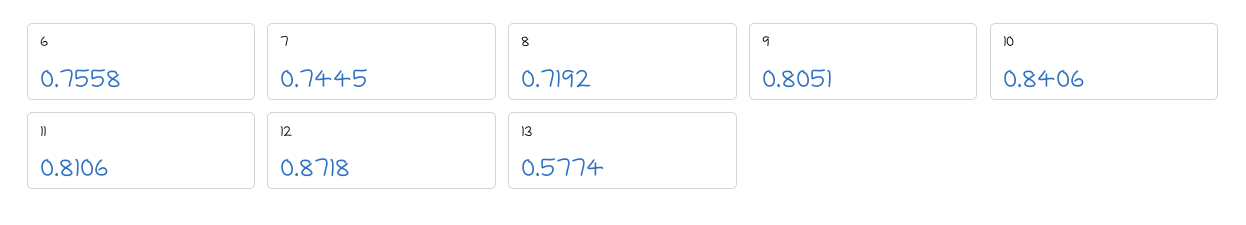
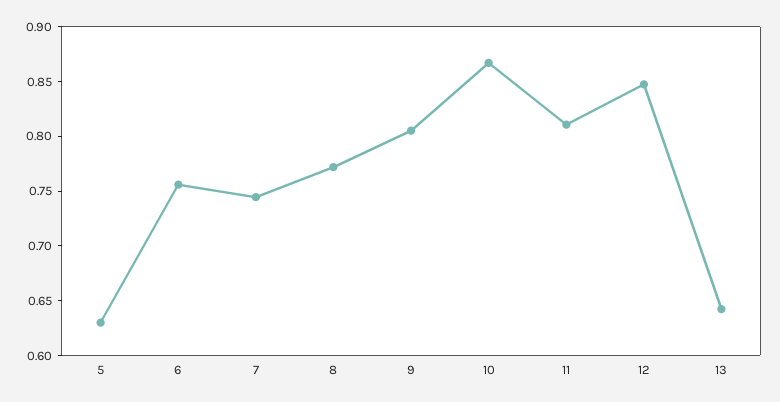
8: 0.7192 -> 0.77
10: 0.8406 -> 0.87
12: 0.8718 -> 0.85
13: 0.5774 -> 0.64
5: none -> 0.63

